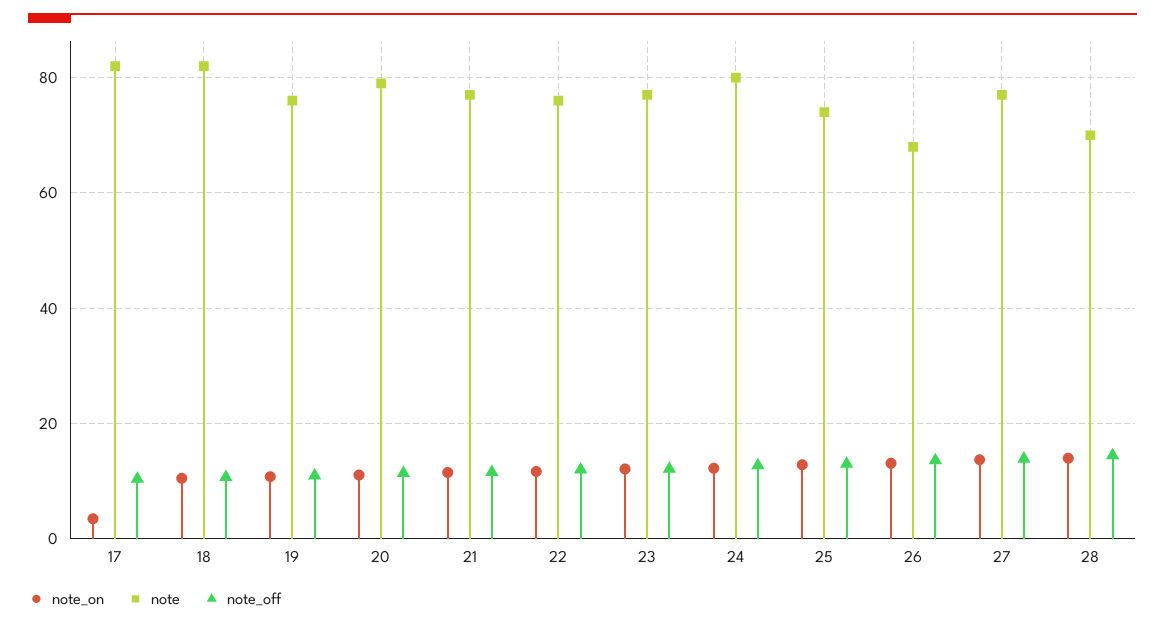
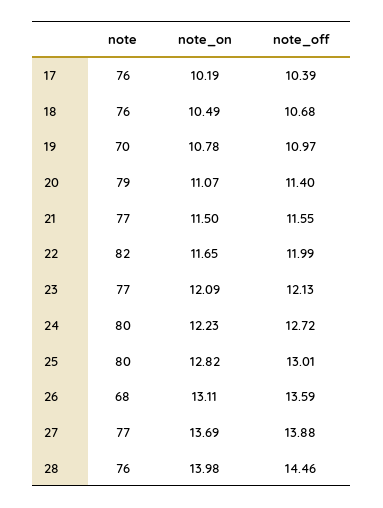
note_on, 17: 4 -> 10.19
note, 17: 82 -> 76
note, 18: 82 -> 76
note, 19: 76 -> 70
note, 22: 76 -> 82
note, 25: 74 -> 80
note, 28: 70 -> 76

